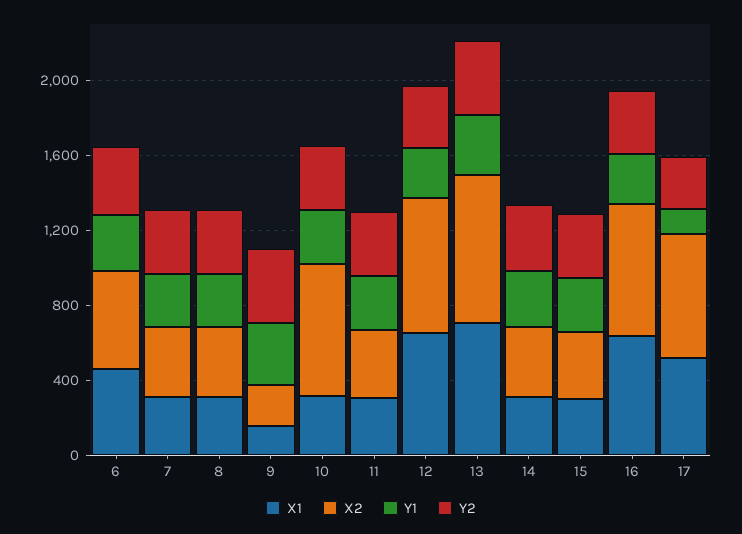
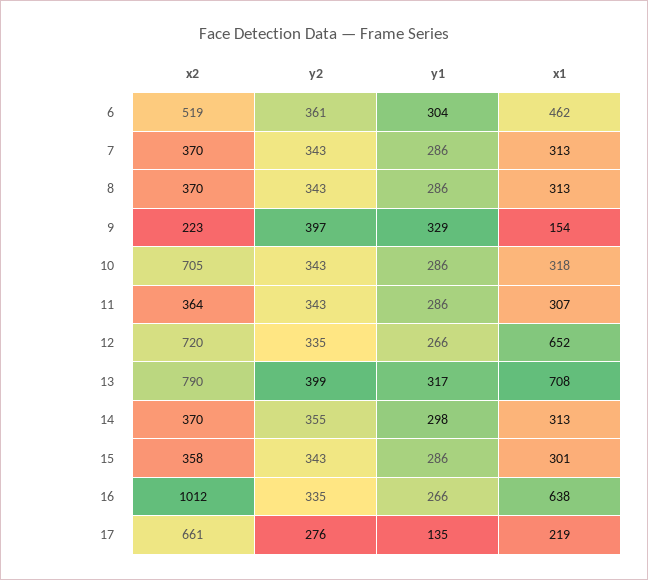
X2, 16: 700 -> 1012
X1, 17: 500 -> 219

